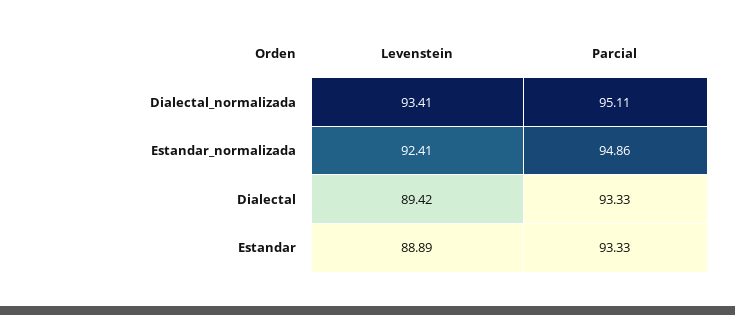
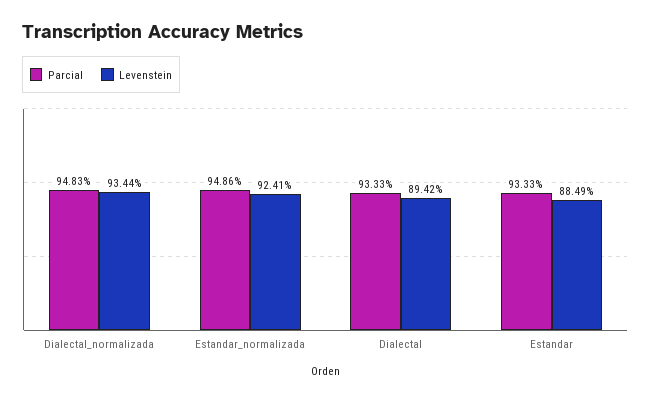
Levenstein, Dialectal_normalizada: 93.41 -> 93.44
Parcial, Dialectal_normalizada: 95.11 -> 94.83
Levenstein, Estandar: 88.89 -> 88.49

